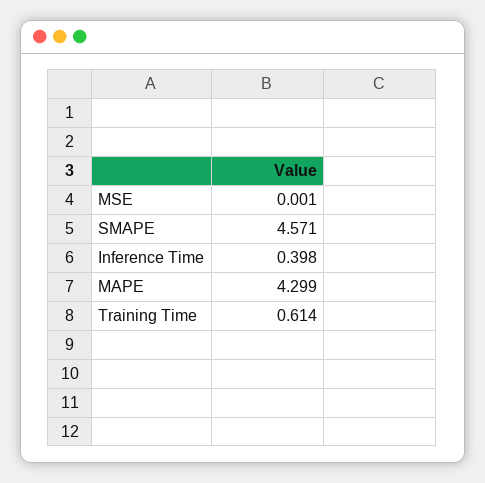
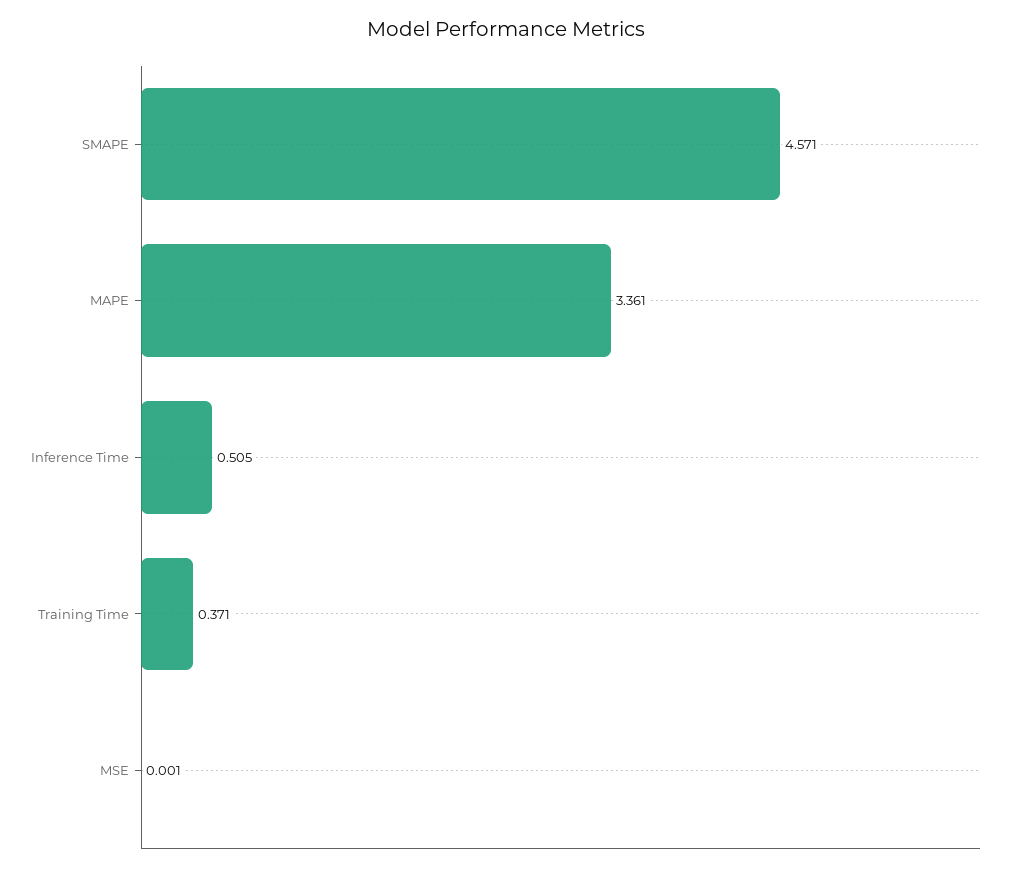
Inference Time: 0.398 -> 0.505
MAPE: 4.299 -> 3.361
Training Time: 0.614 -> 0.371

